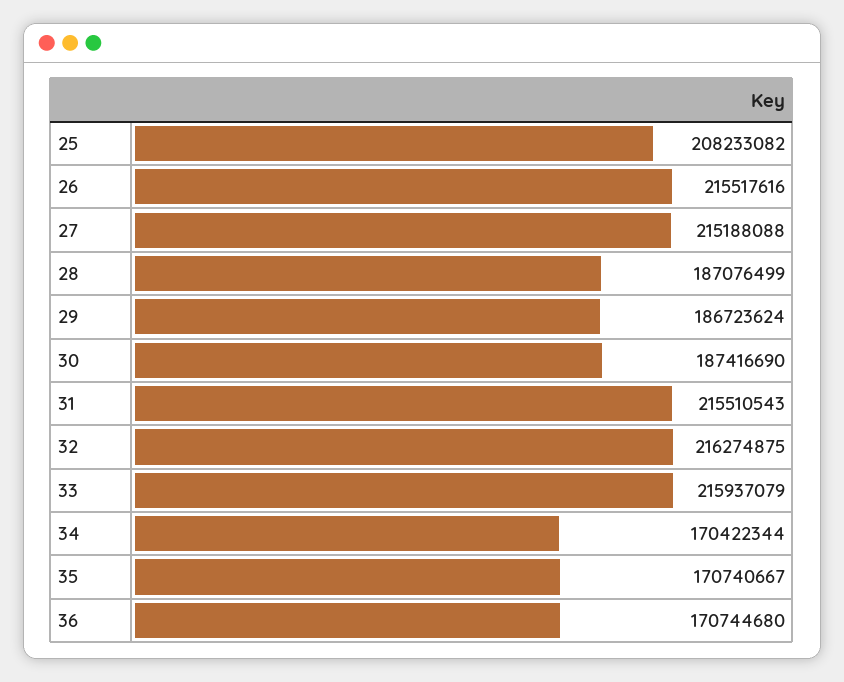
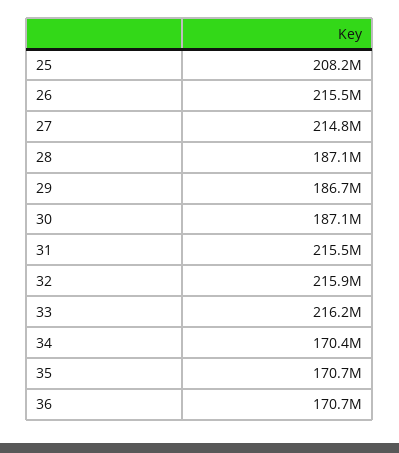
27: 215188088 -> 214800000
30: 187416690 -> 187100000
32: 216274875 -> 215900000
33: 215937079 -> 216200000

